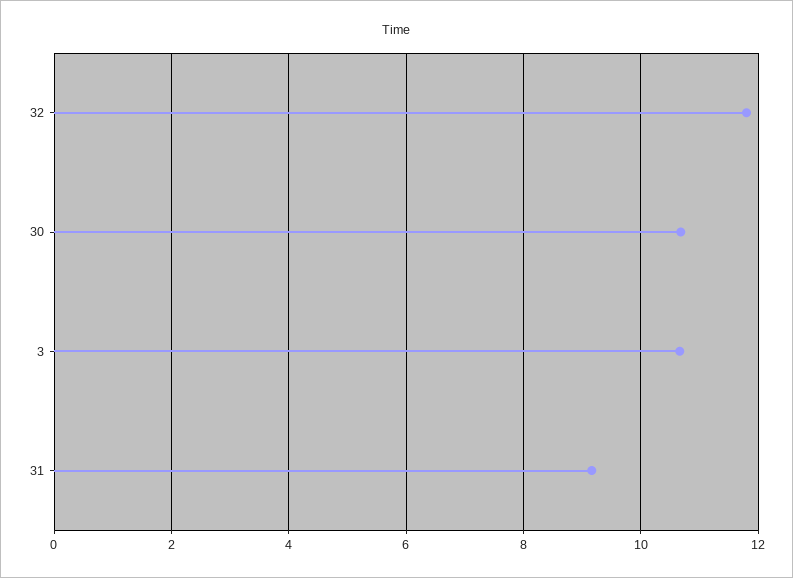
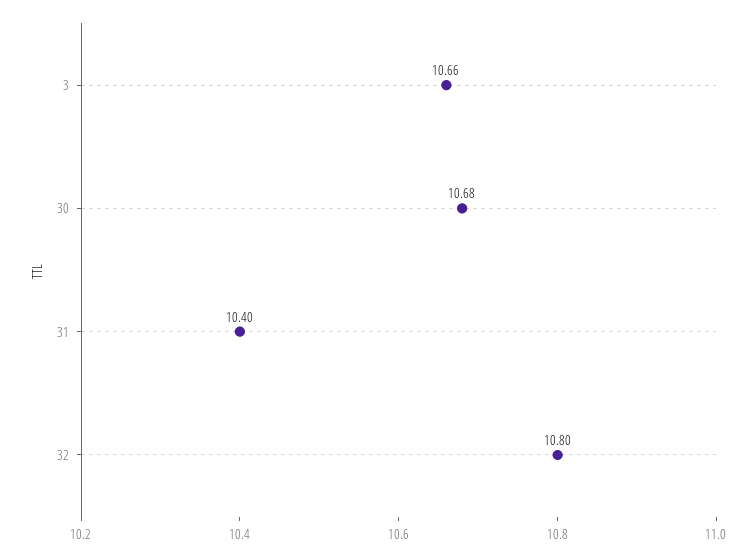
32: 11.8 -> 10.8
31: 9.2 -> 10.4

